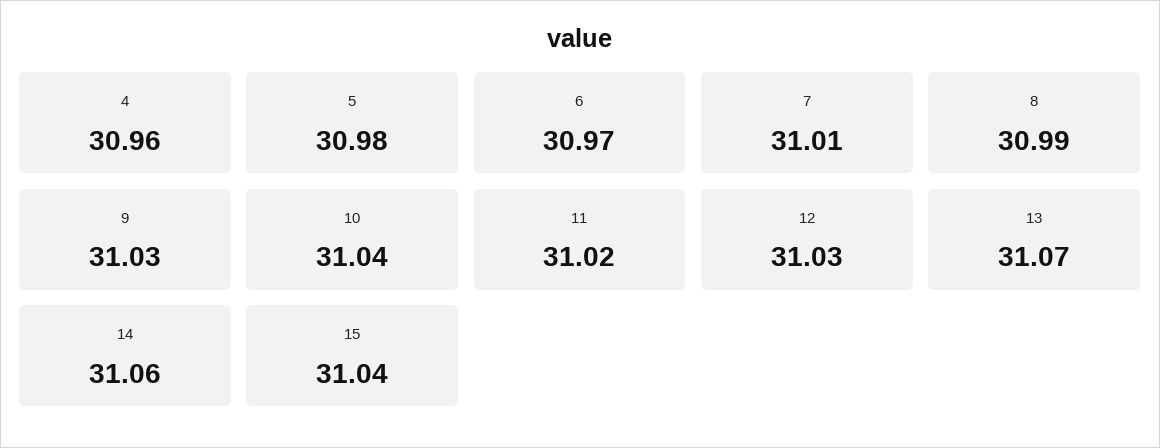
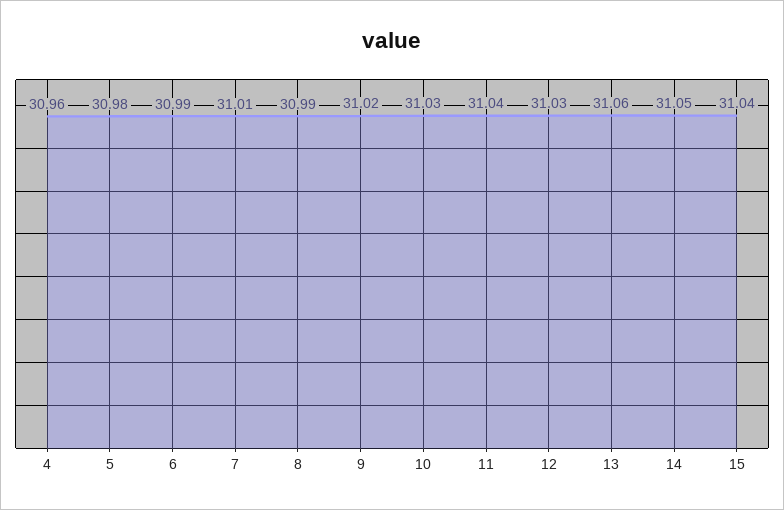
6: 30.97 -> 30.99
9: 31.03 -> 31.02
10: 31.04 -> 31.03
11: 31.02 -> 31.04
13: 31.07 -> 31.06
14: 31.06 -> 31.05

